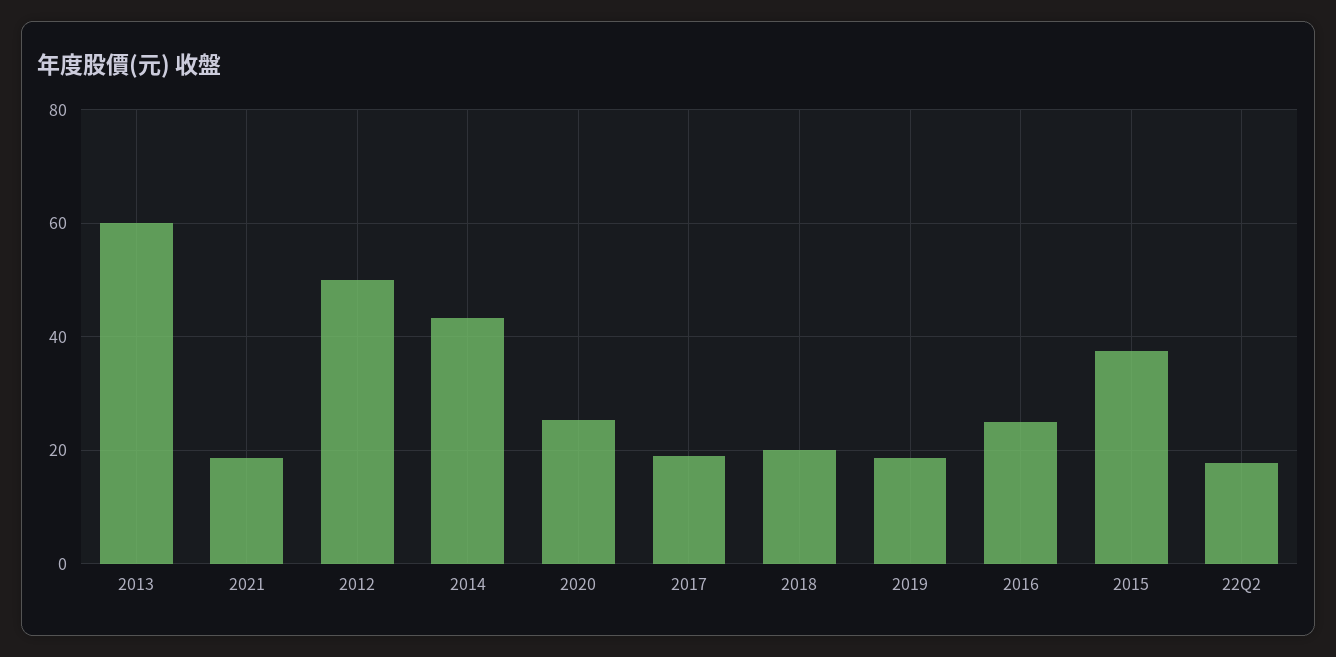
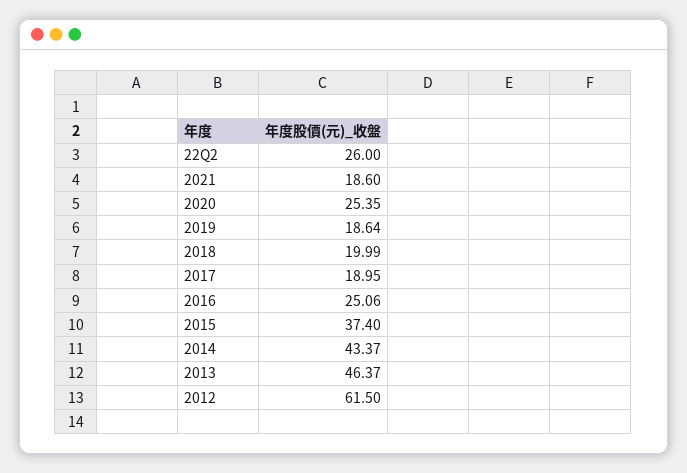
2013: 60 -> 46.37
2012: 50 -> 61.5
22Q2: 18 -> 26

